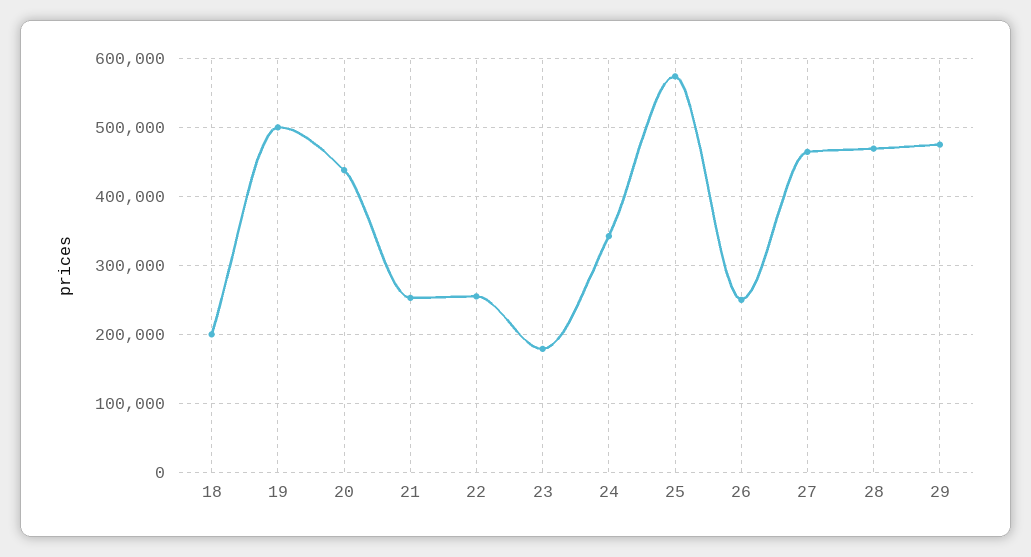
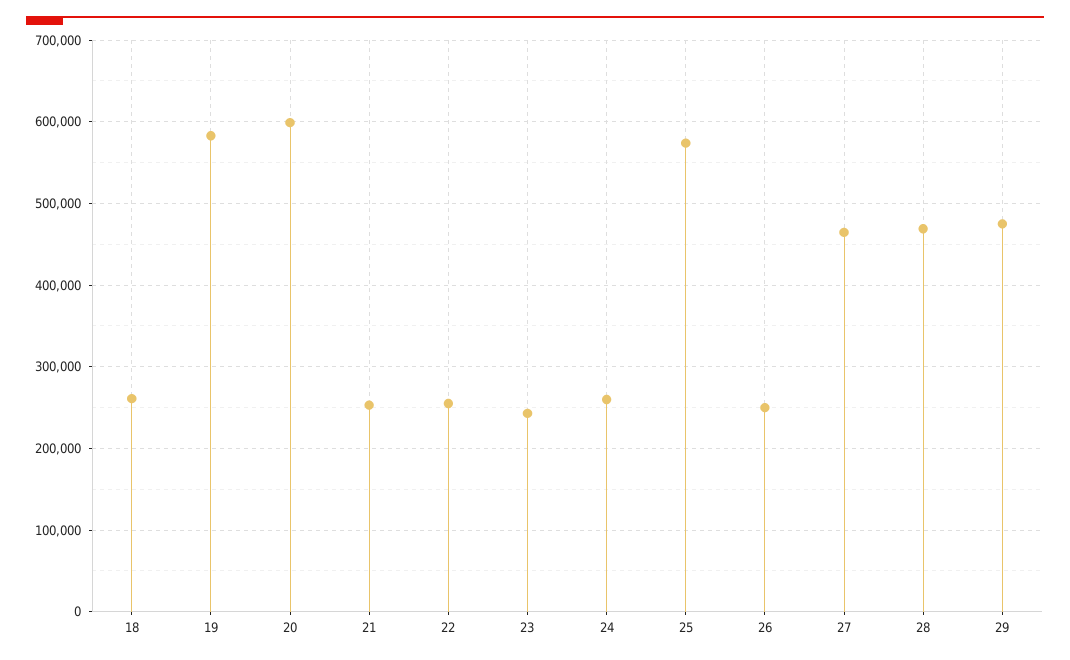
18: 200000 -> 260000
19: 500000 -> 580000
20: 440000 -> 600000
23: 180000 -> 240000
24: 340000 -> 260000

